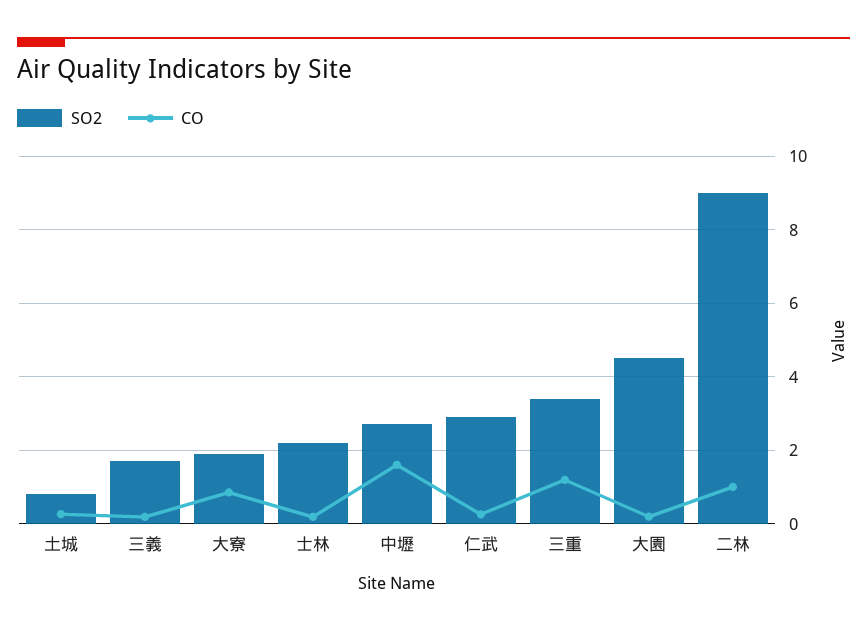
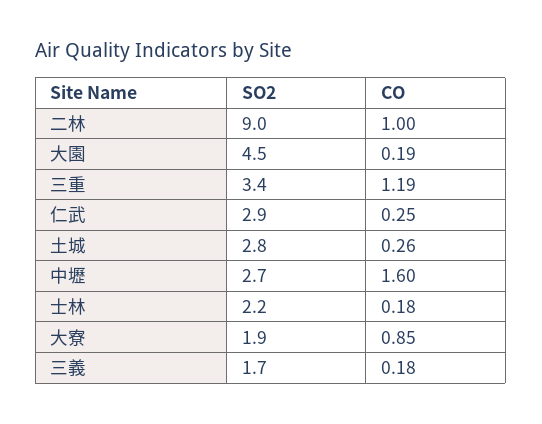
SO2, 土城: 0.8 -> 2.8

